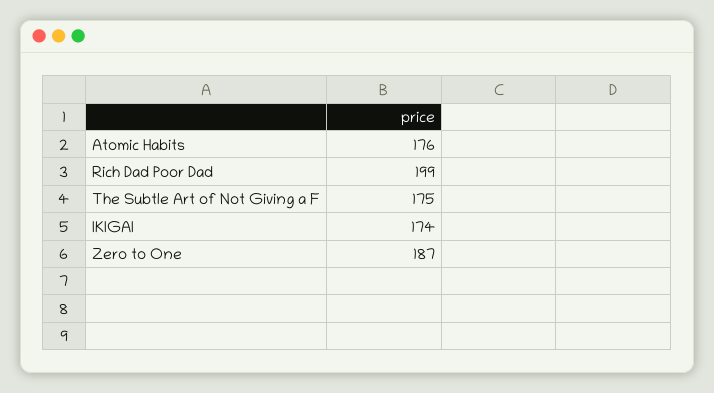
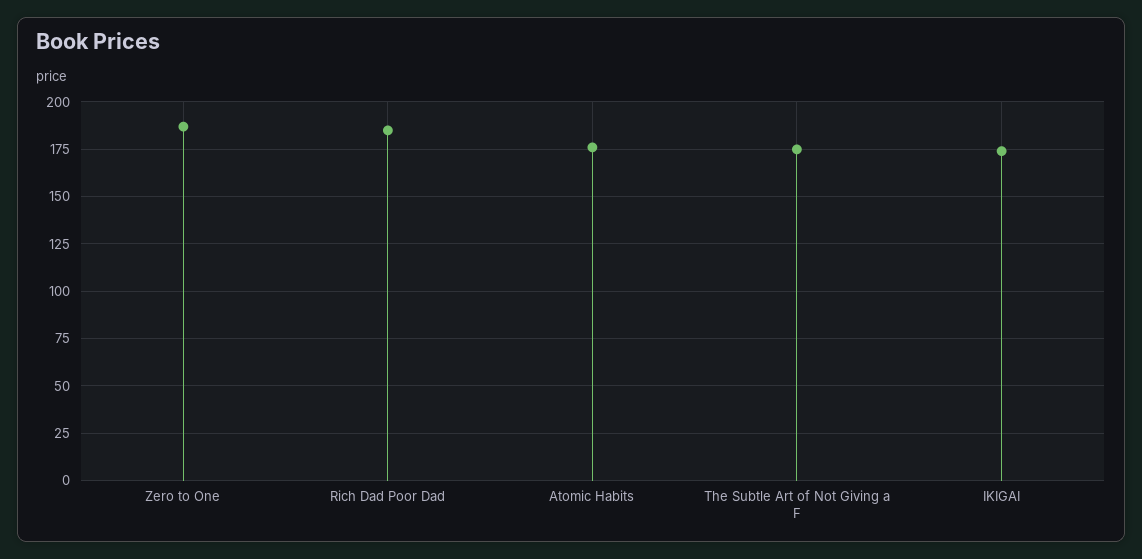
Rich Dad Poor Dad: 199 -> 185

